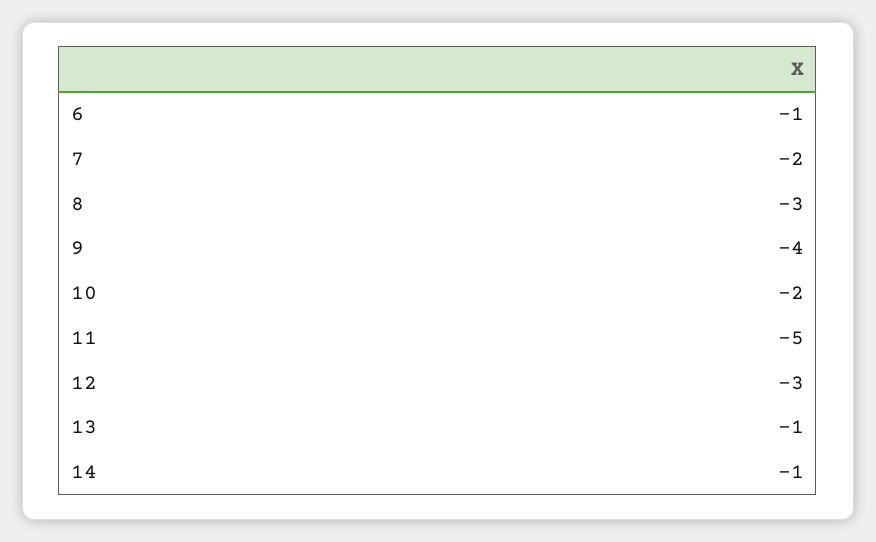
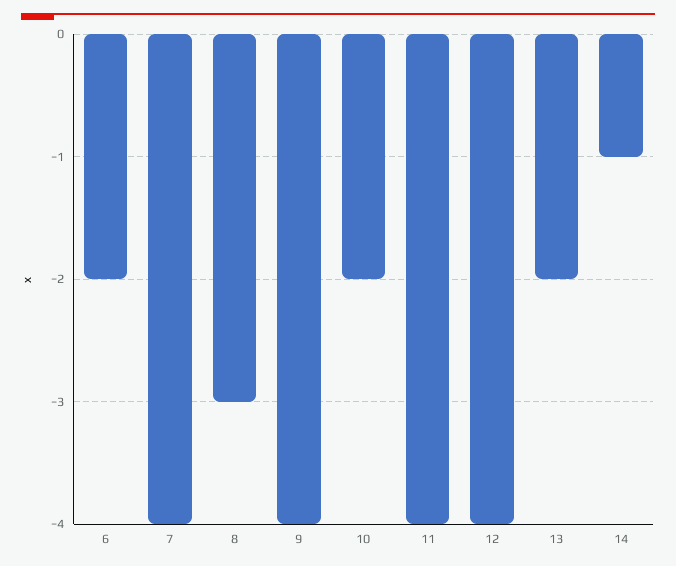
6: -1 -> -2
7: -2 -> -4
11: -5 -> -4
12: -3 -> -4
13: -1 -> -2

